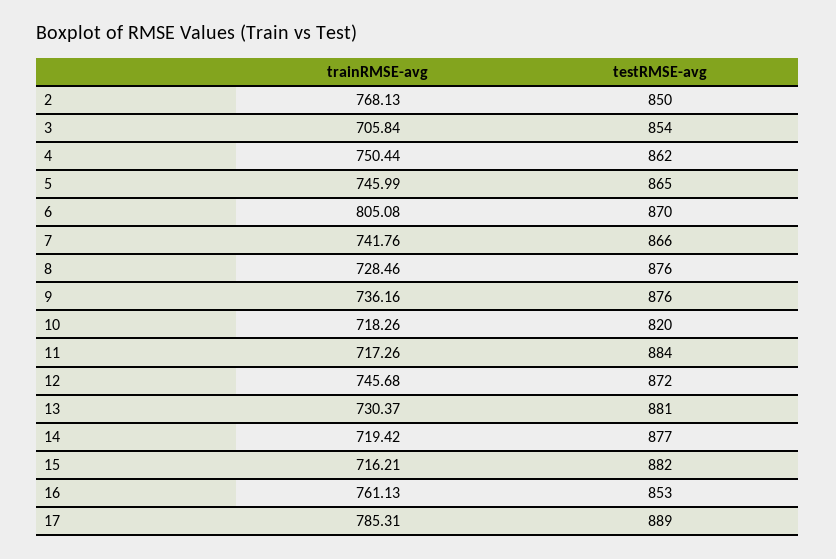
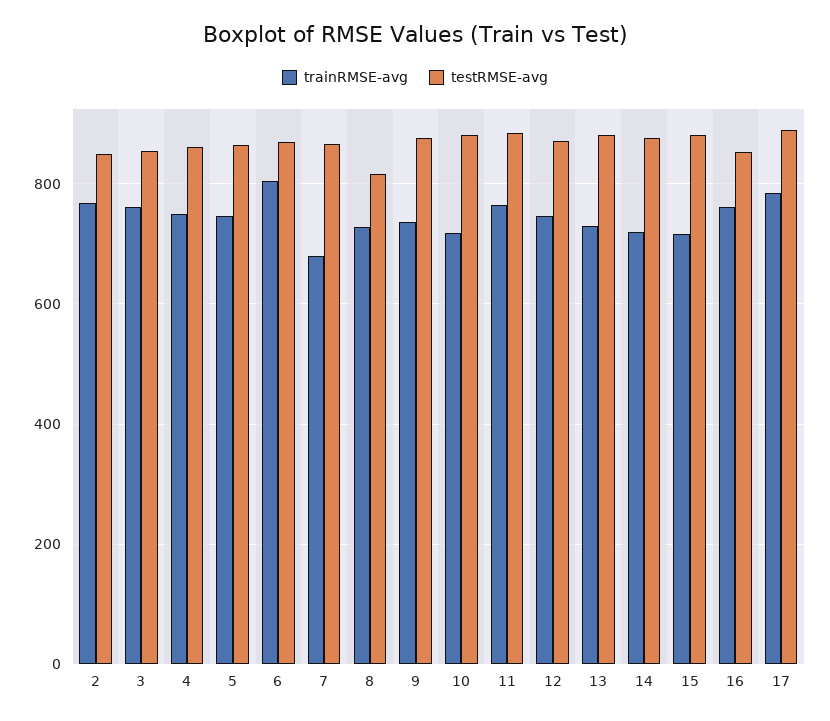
trainRMSE-avg, 3: 705.84 -> 760
trainRMSE-avg, 7: 741.76 -> 680
testRMSE-avg, 8: 876 -> 820
testRMSE-avg, 10: 820 -> 880
trainRMSE-avg, 11: 717.26 -> 760

